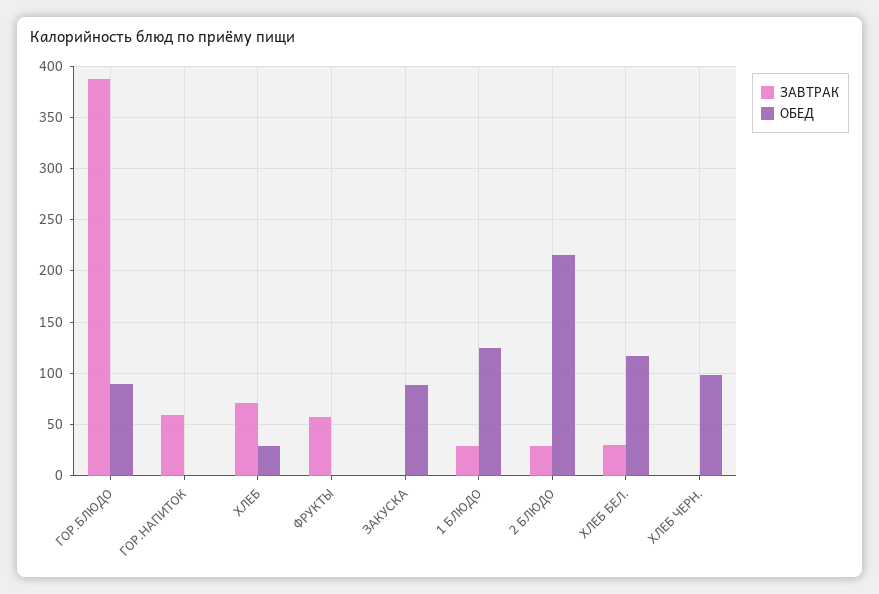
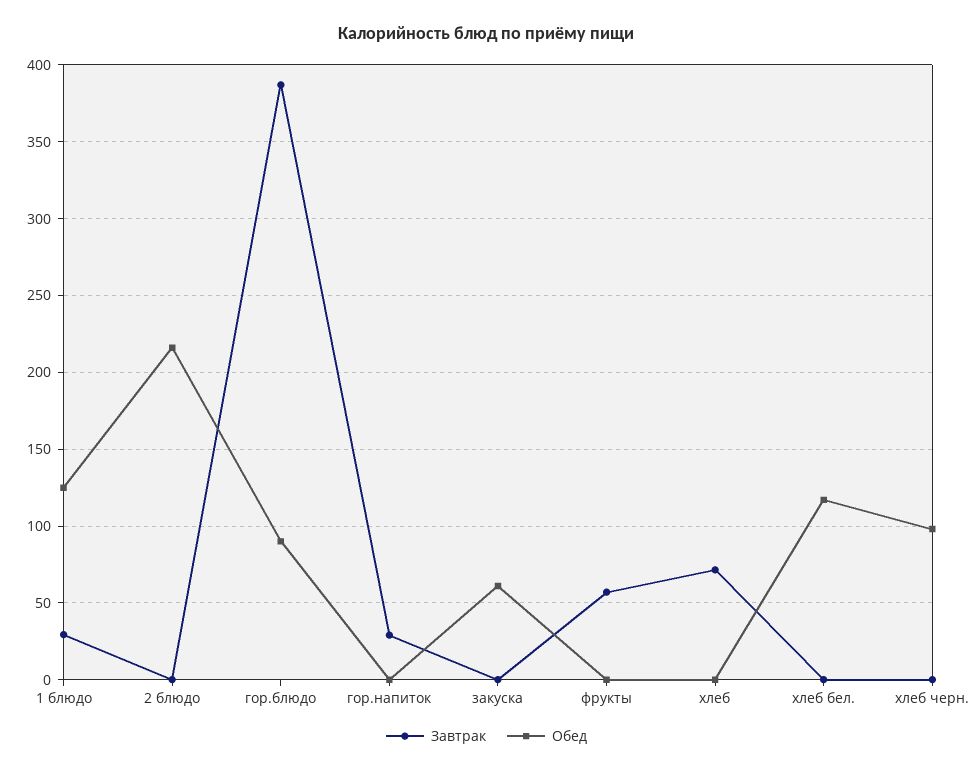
ЗАВТРАК, ГОР.НАПИТОК: 60 -> 30
ОБЕД, ХЛЕБ: 30 -> 0
ОБЕД, ЗАКУСКА: 90 -> 60
ЗАВТРАК, 2 БЛЮДО: 30 -> 0
ЗАВТРАК, ХЛЕБ БЕЛ.: 30 -> 0

